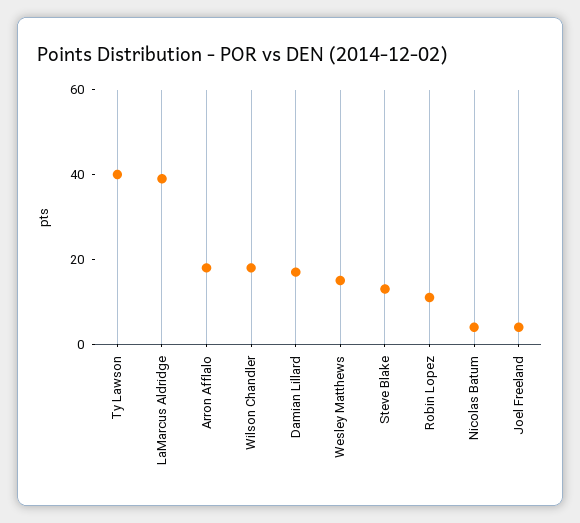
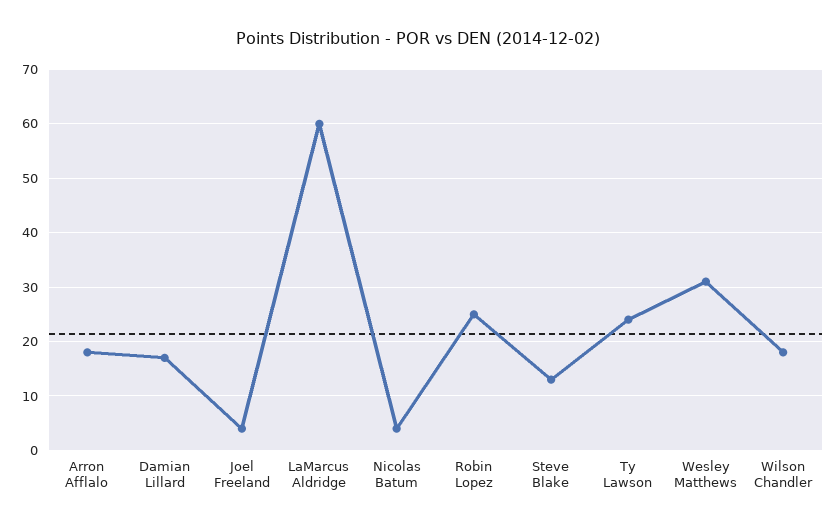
Ty Lawson: 40 -> 25
LaMarcus Aldridge: 40 -> 60
Wesley Matthews: 15 -> 30
Robin Lopez: 10 -> 25

